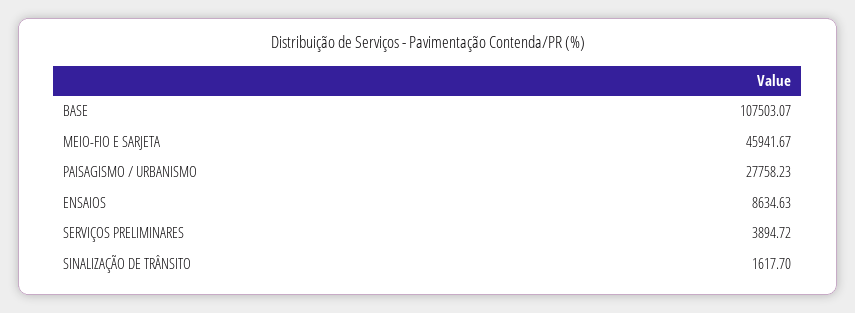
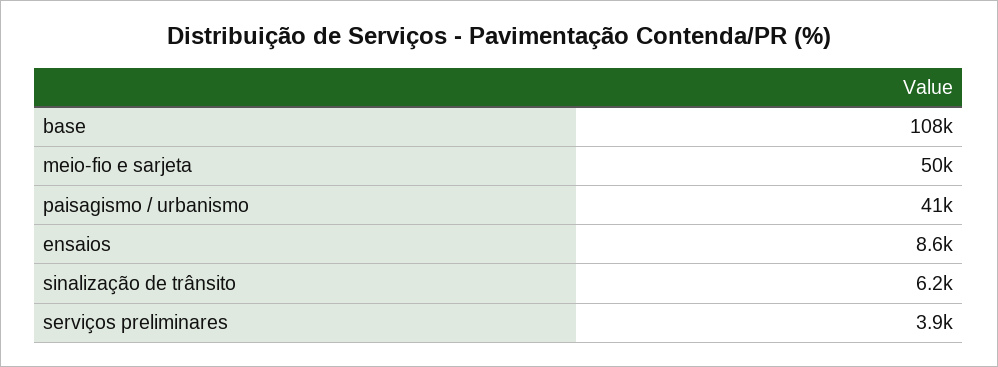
MEIO-FIO E SARJETA: 45941.67 -> 50000
PAISAGISMO / URBANISMO: 27758.23 -> 41000
SINALIZAÇÃO DE TRÂNSITO: 1617.7 -> 6200

